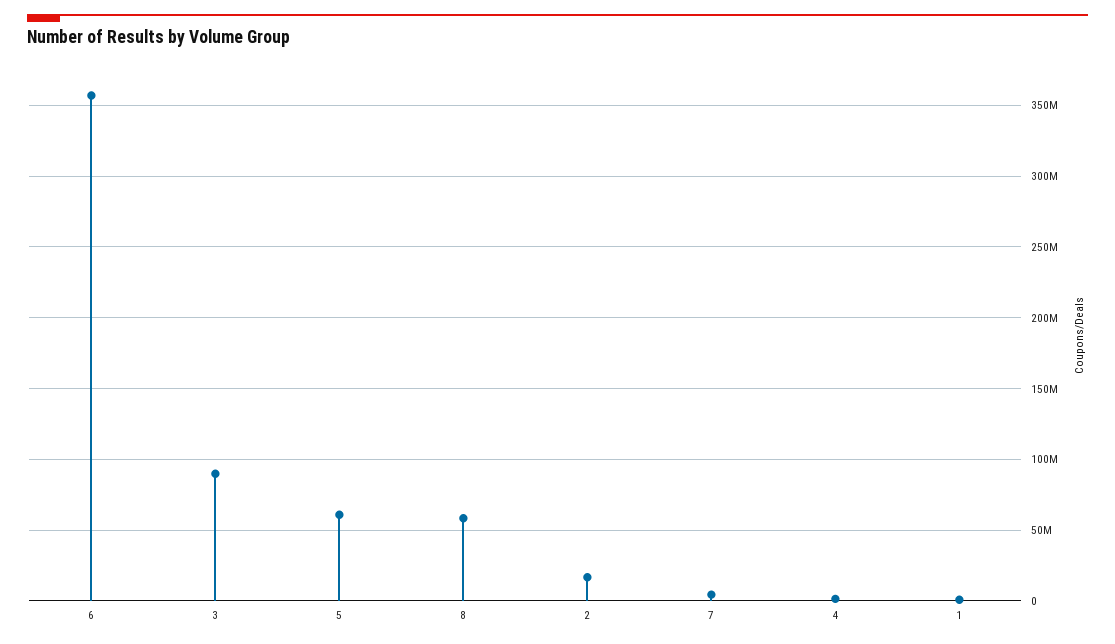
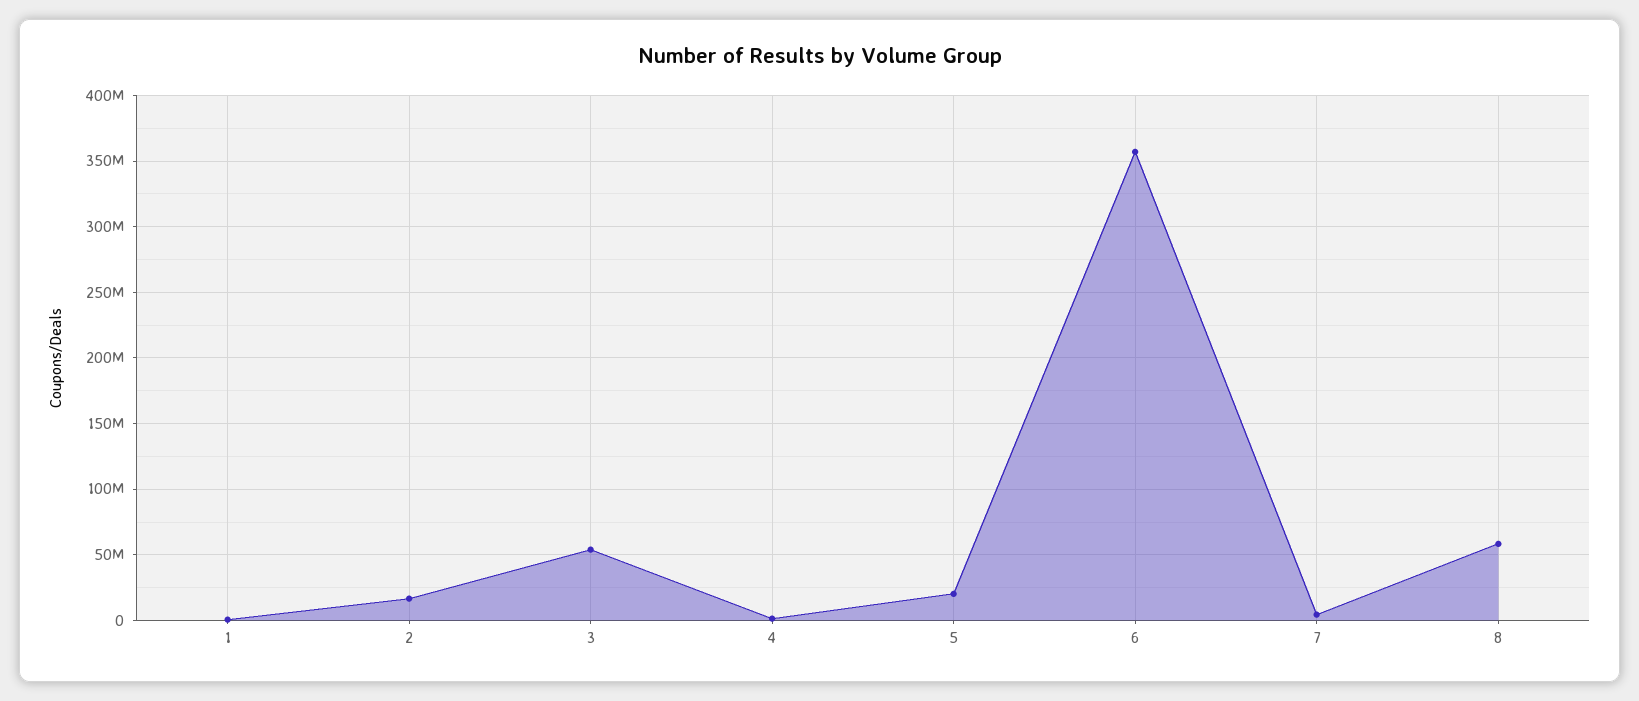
3: 90000000 -> 55000000
5: 60000000 -> 20000000

